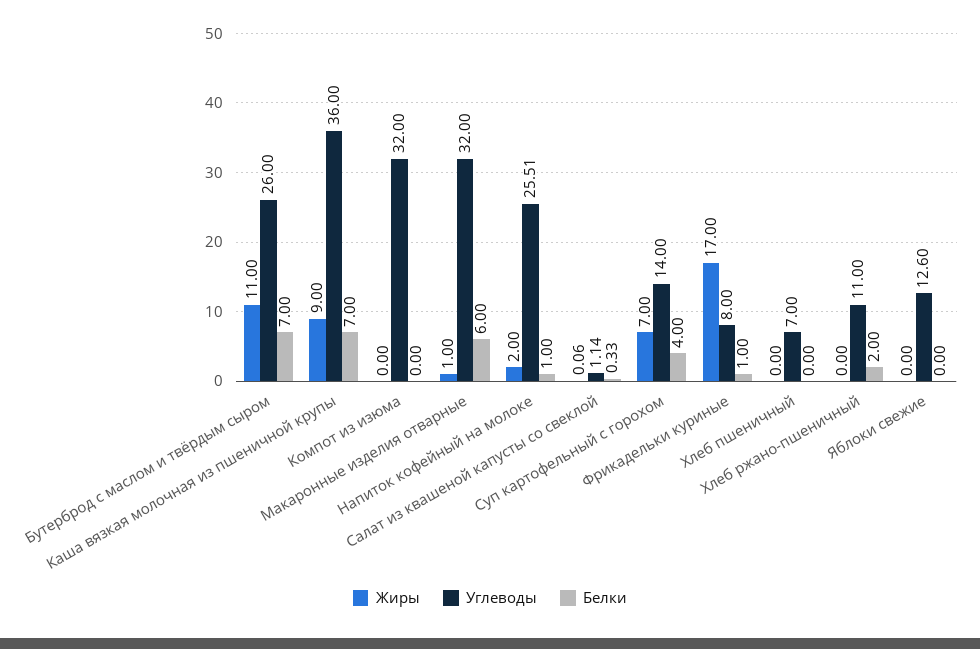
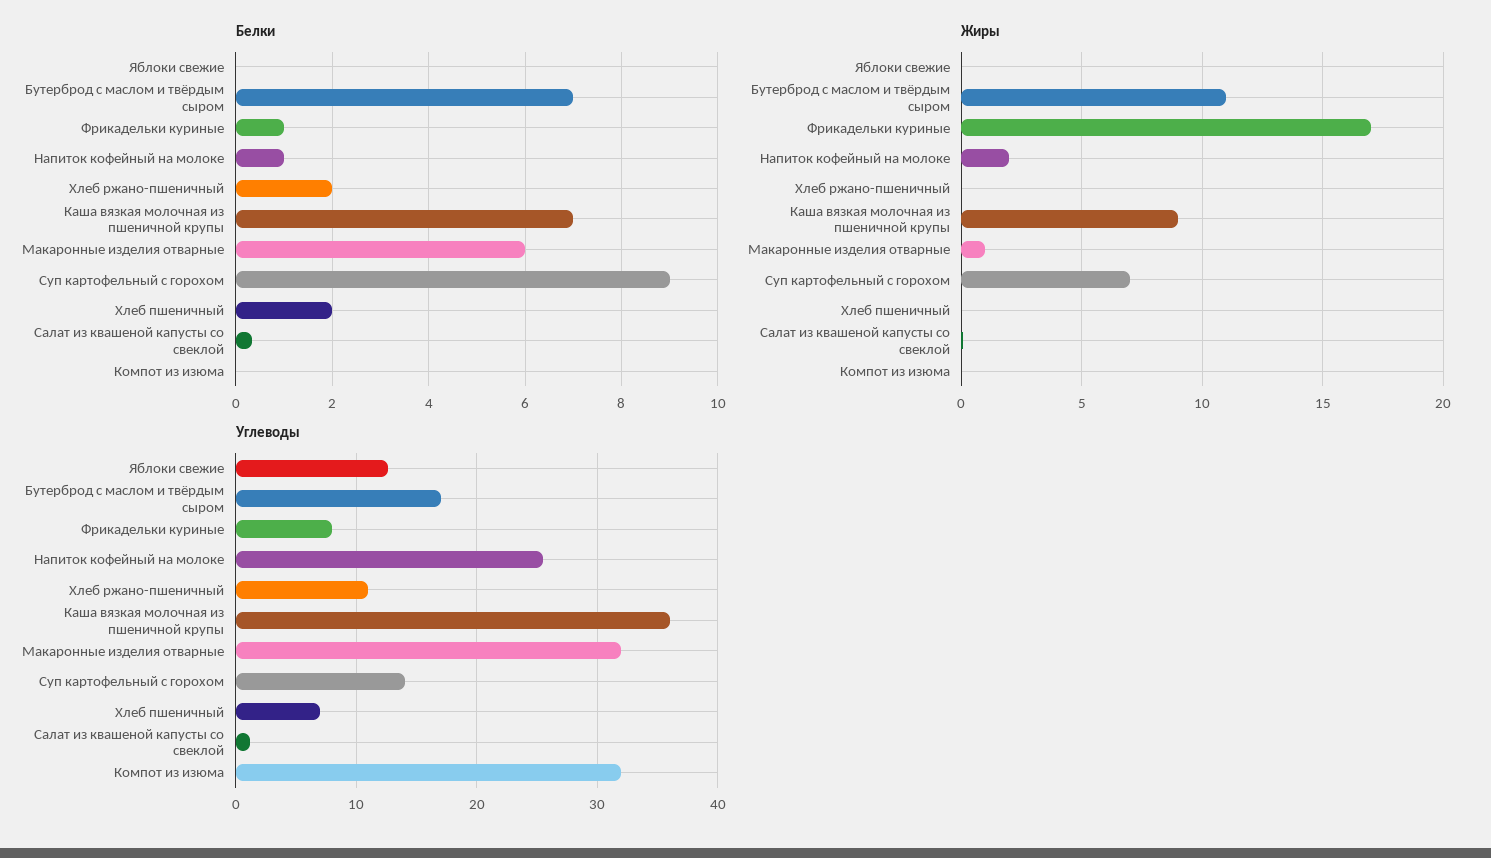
Углеводы, Бутерброд с маслом и твёрдым сыром: 26 -> 17
Белки, Суп картофельный с горохом: 4 -> 9
Белки, Хлеб пшеничный: 0 -> 2

